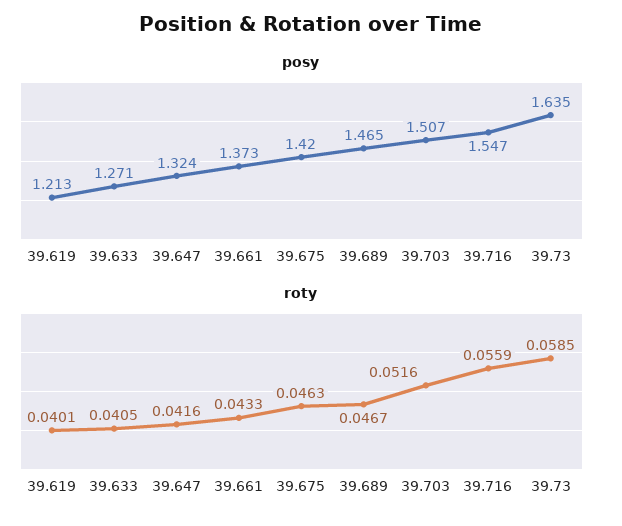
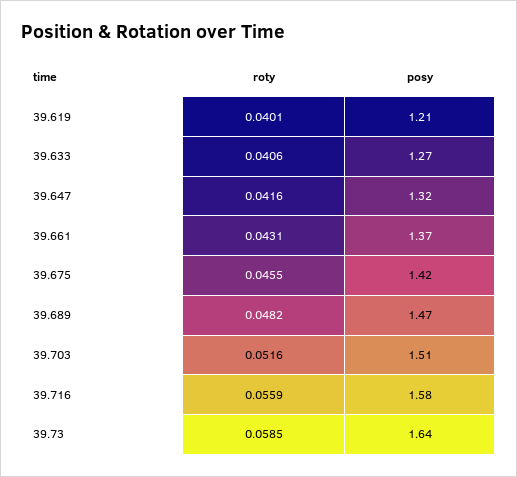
posy, 39.716: 1.547 -> 1.58
roty, 39.633: 0.0405 -> 0.0406
roty, 39.661: 0.0433 -> 0.0431
roty, 39.675: 0.0463 -> 0.0455
roty, 39.689: 0.0467 -> 0.0482

